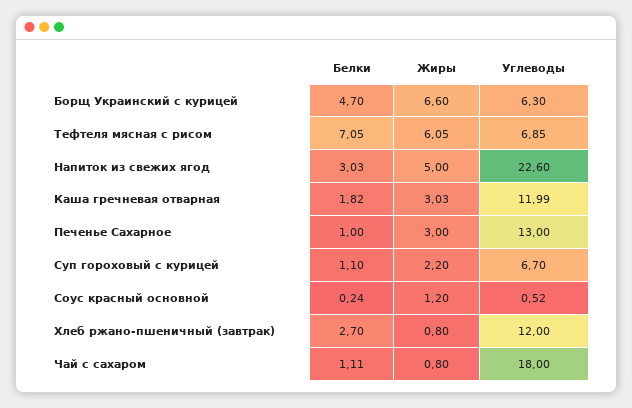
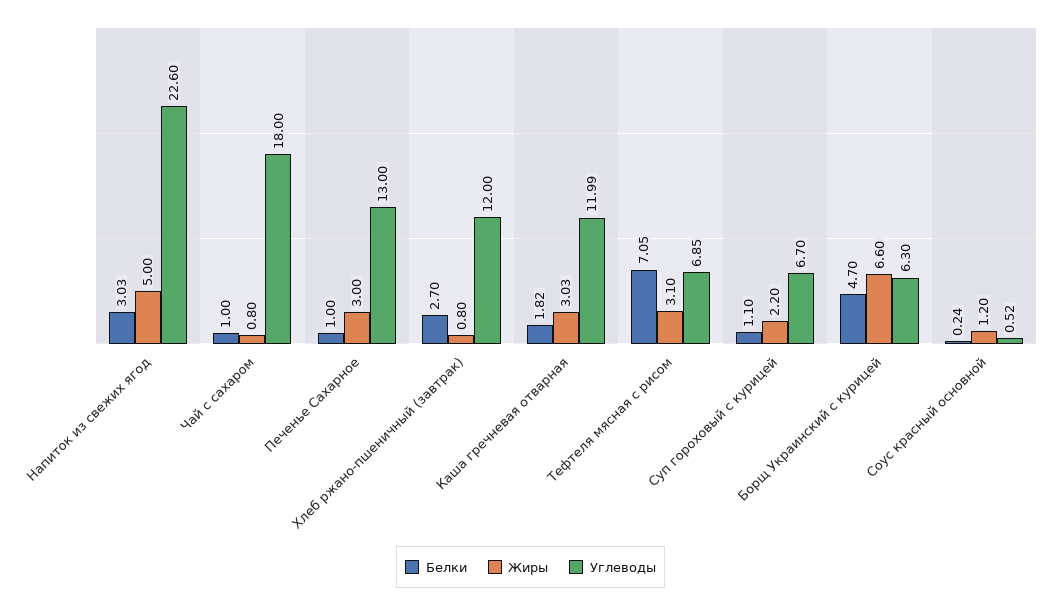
Жиры, Тефтеля мясная с рисом: 6.05 -> 3.1
Белки, Чай с сахаром: 1.11 -> 1

